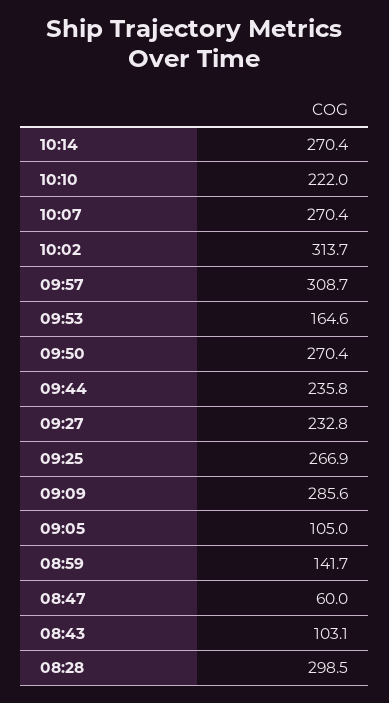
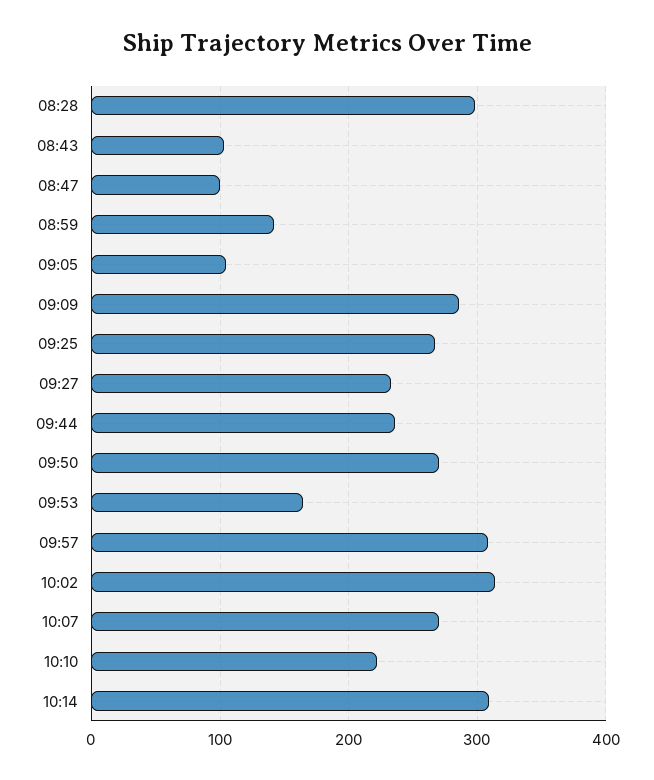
10:14: 270.4 -> 310
08:47: 60 -> 100

